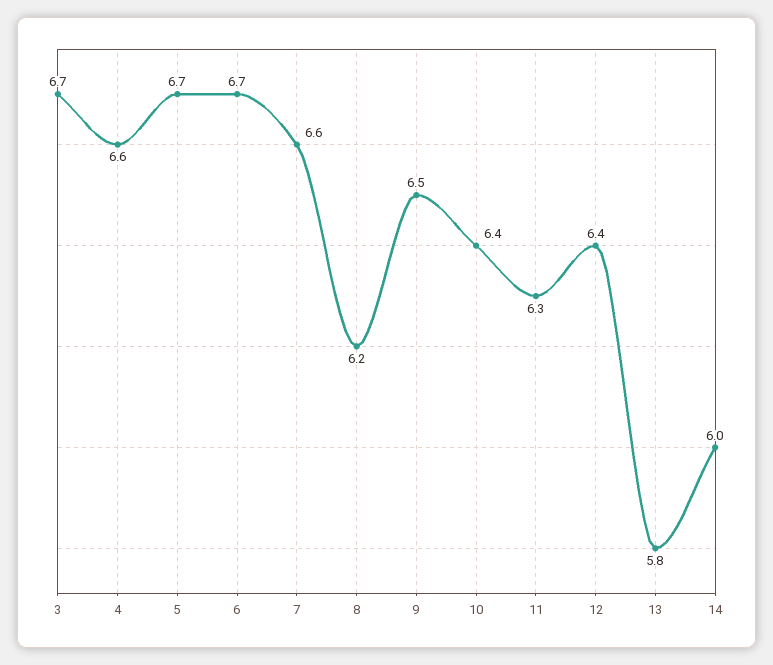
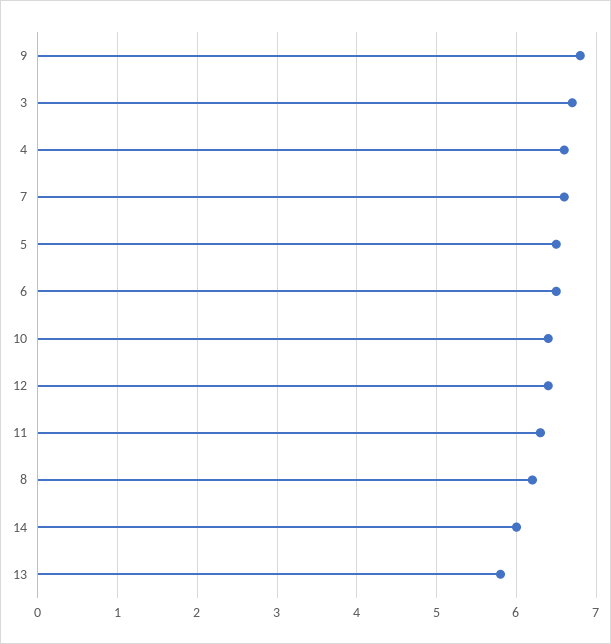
5: 6.7 -> 6.5
6: 6.7 -> 6.5
9: 6.5 -> 6.8

